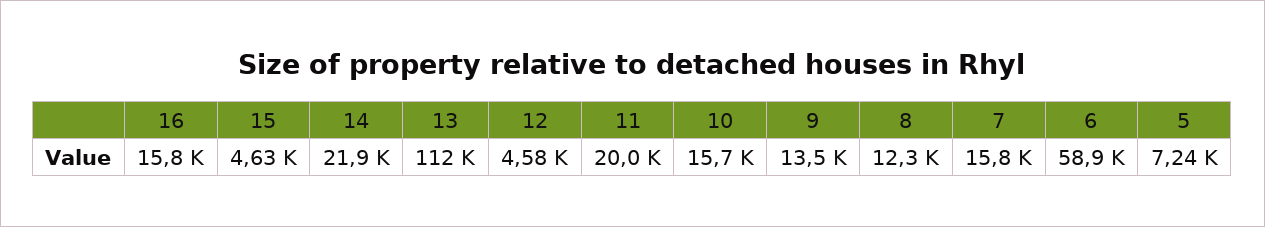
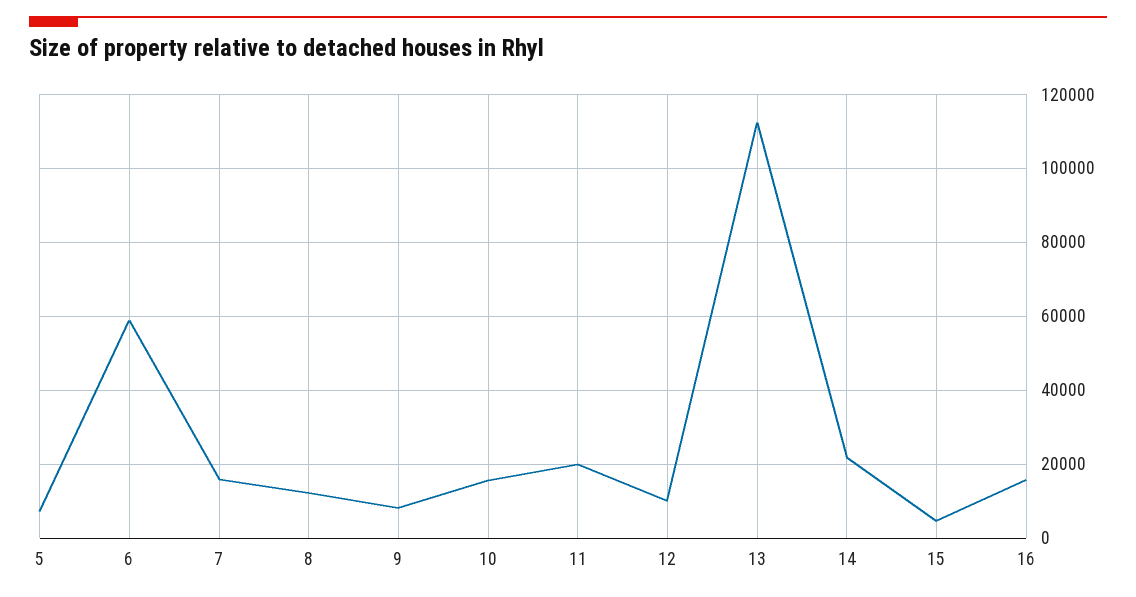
12: 4580 -> 10000
9: 13500 -> 8000

